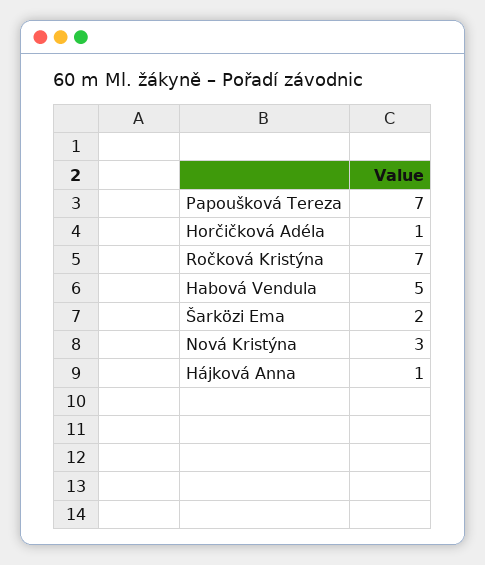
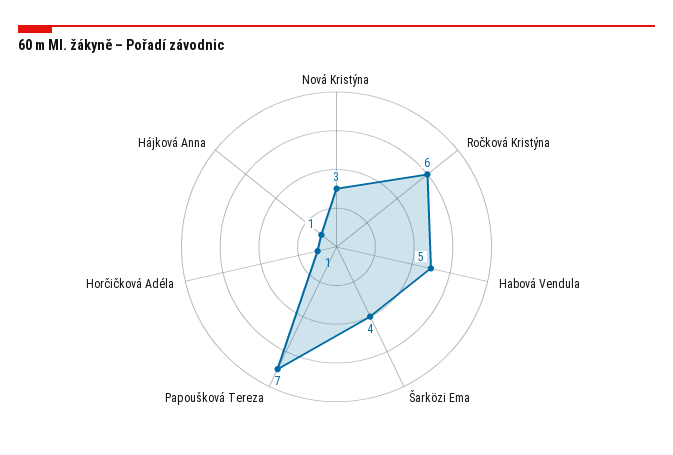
Ročková Kristýna: 7 -> 6
Šarközi Ema: 2 -> 4

